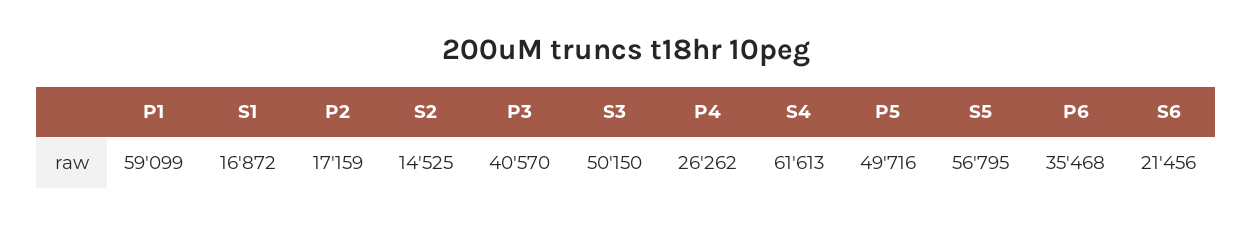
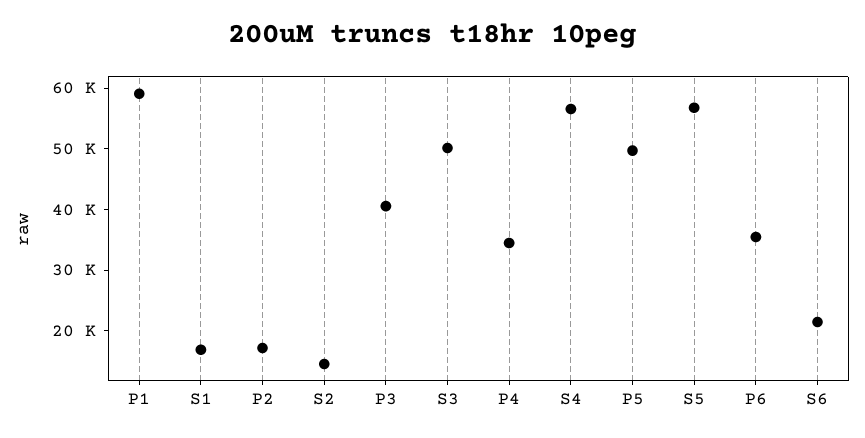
P4: 26262 -> 34000
S4: 61613 -> 56000

